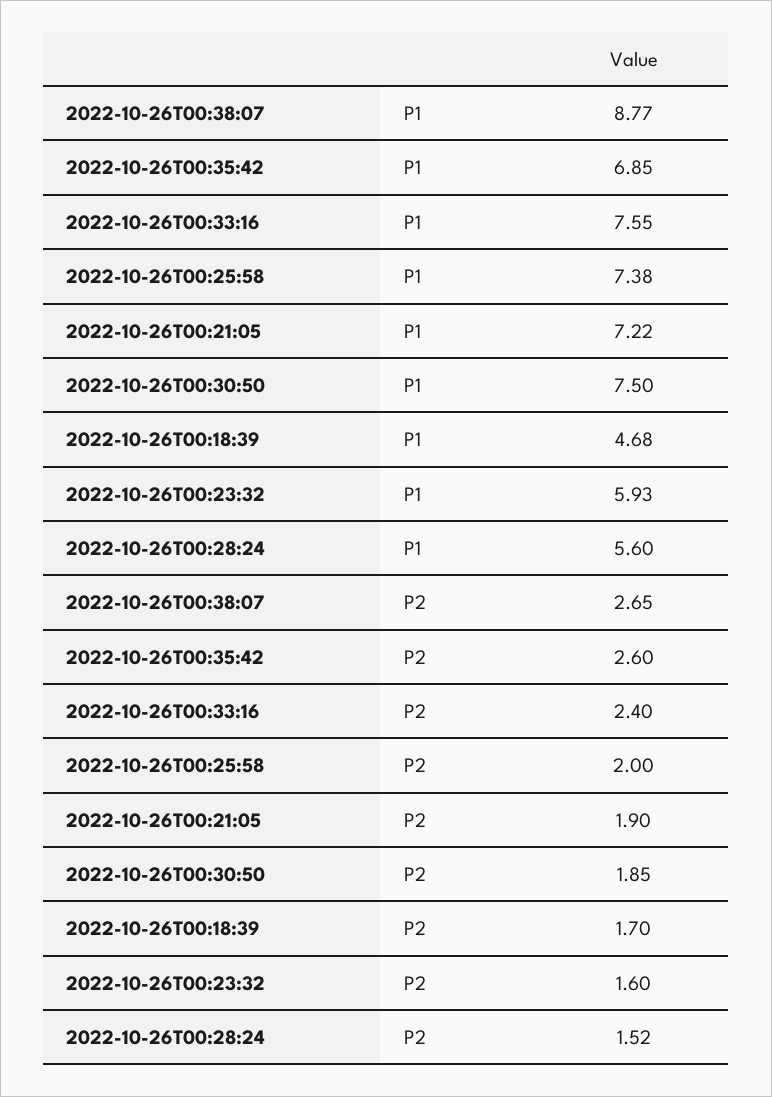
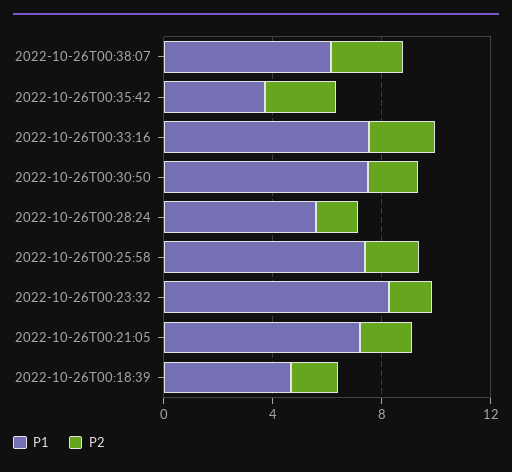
P1, 2022-10-26T00:38:07: 8.77 -> 6
P1, 2022-10-26T00:35:42: 6.85 -> 4
P1, 2022-10-26T00:23:32: 5.93 -> 8

